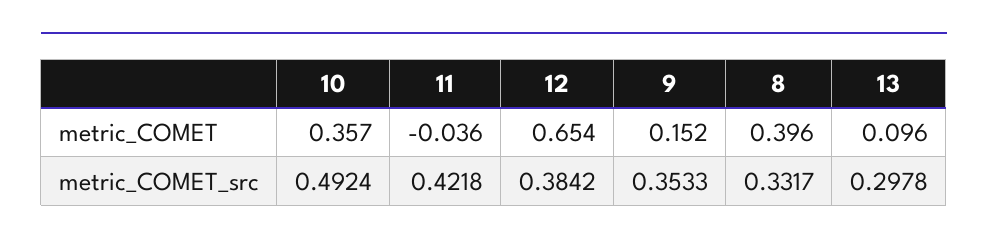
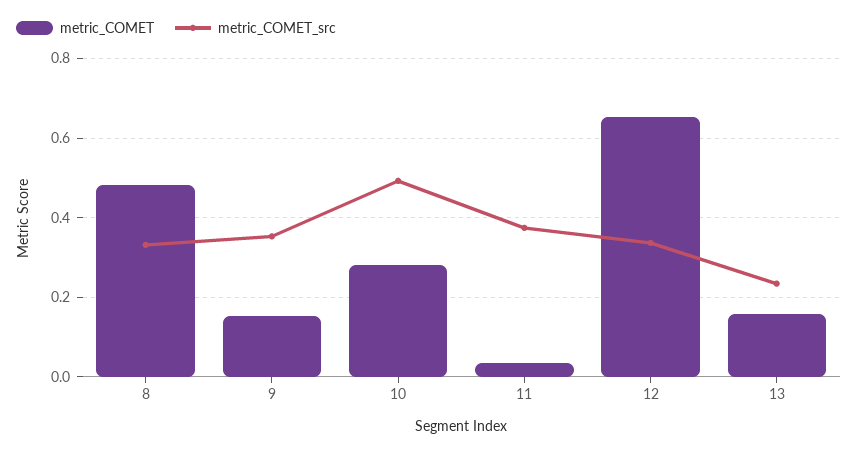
metric_COMET, 10: 0.357 -> 0.28
metric_COMET, 11: -0.036 -> 0.04
metric_COMET, 8: 0.396 -> 0.48
metric_COMET, 13: 0.096 -> 0.16
metric_COMET_src, 11: 0.4218 -> 0.38
metric_COMET_src, 12: 0.3842 -> 0.34
metric_COMET_src, 13: 0.2978 -> 0.24

